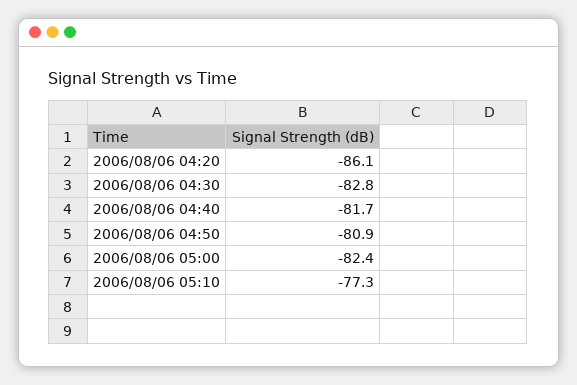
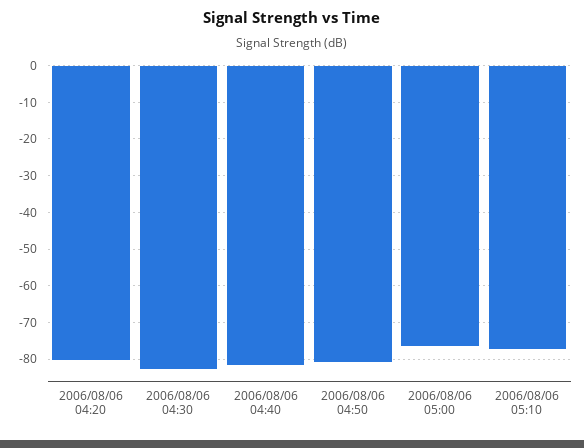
2006/08/06 04:20: -86.1 -> -80
2006/08/06 05:00: -82.4 -> -76

